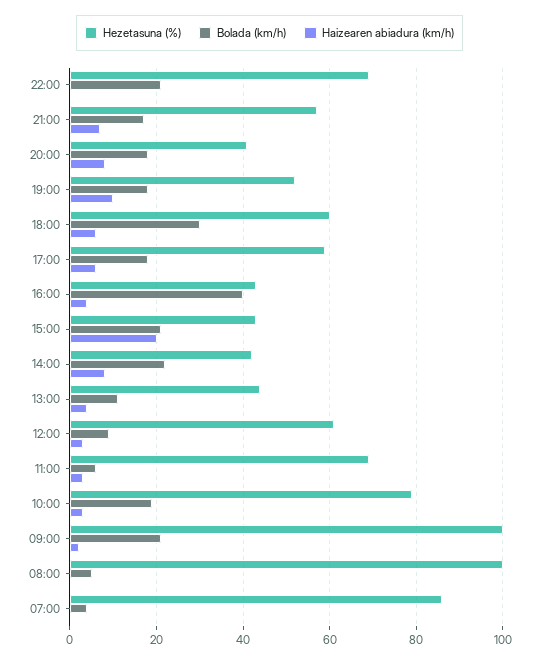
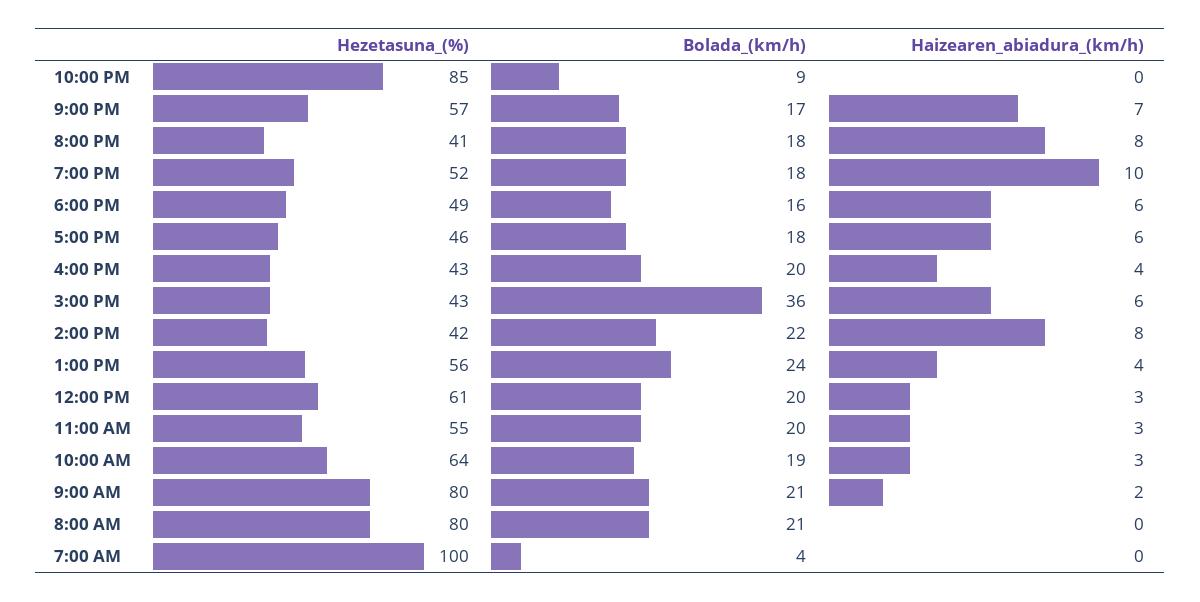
Hezetasuna (%), 22:00: 70 -> 85
Bolada (km/h), 22:00: 20 -> 9
Hezetasuna (%), 18:00: 60 -> 49
Bolada (km/h), 18:00: 30 -> 16
Hezetasuna (%), 17:00: 60 -> 46
Bolada (km/h), 16:00: 40 -> 20
Bolada (km/h), 15:00: 20 -> 36
Haizearen abiadura (km/h), 15:00: 20 -> 6
Hezetasuna (%), 13:00: 45 -> 56
Bolada (km/h), 13:00: 10 -> 24
Bolada (km/h), 12:00: 10 -> 20
Hezetasuna (%), 11:00: 70 -> 55
Bolada (km/h), 11:00: 5 -> 20
Hezetasuna (%), 10:00: 80 -> 64
Hezetasuna (%), 09:00: 100 -> 80
Hezetasuna (%), 08:00: 100 -> 80
Bolada (km/h), 08:00: 5 -> 21
Hezetasuna (%), 07:00: 85 -> 100

